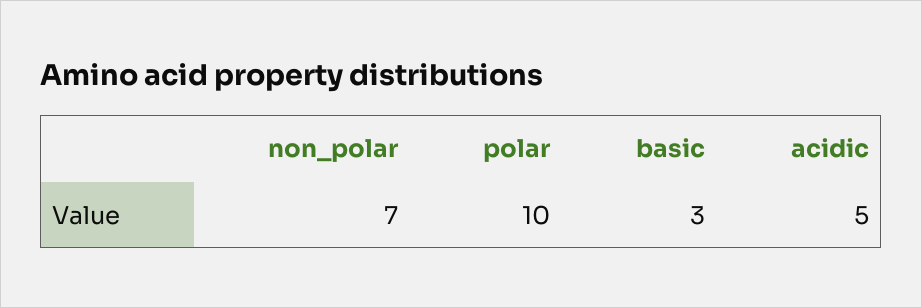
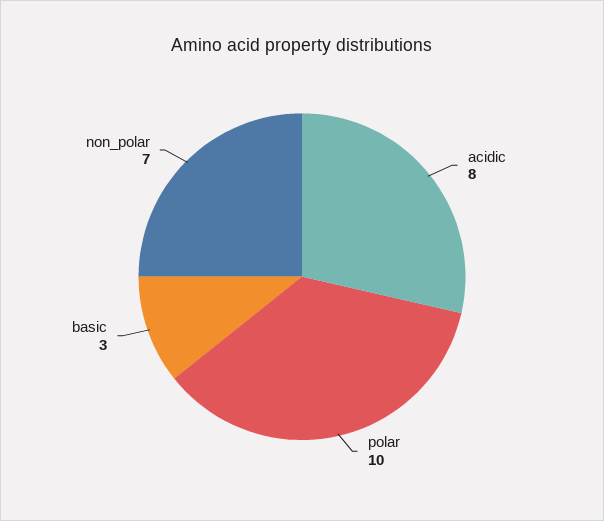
acidic: 5 -> 8

